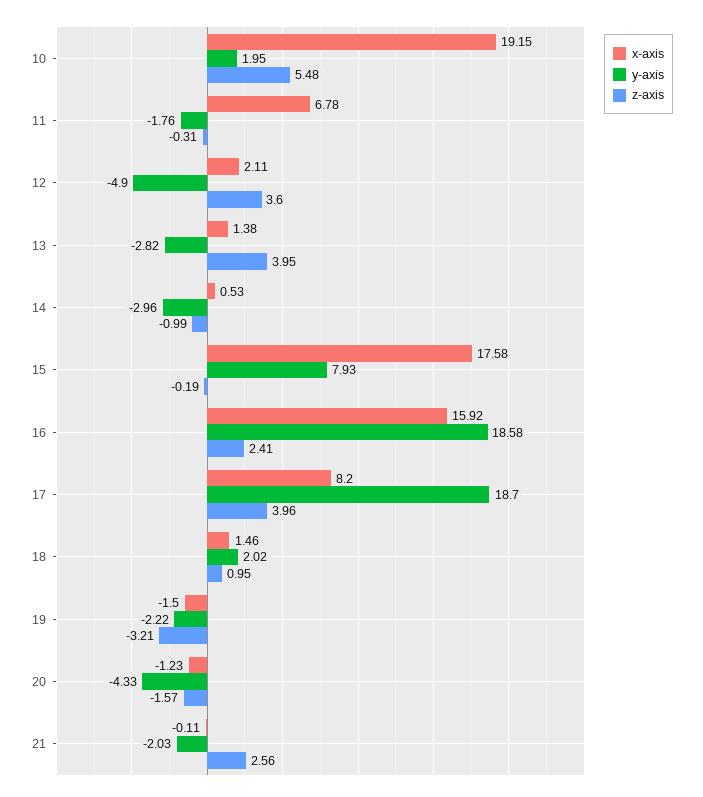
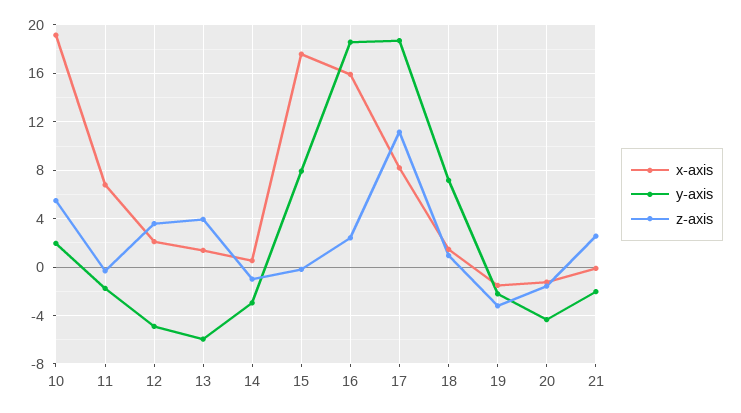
y-axis, 13: -2.82 -> -6
z-axis, 17: 3.96 -> 11
y-axis, 18: 2.02 -> 7

